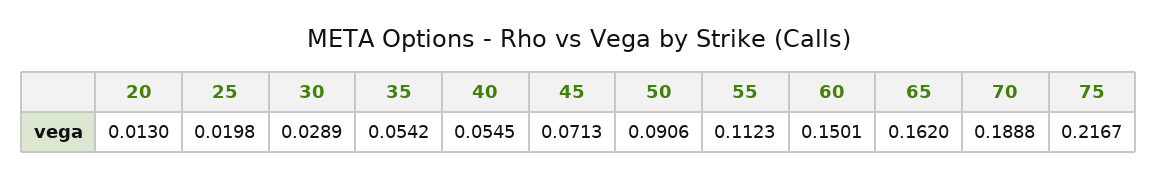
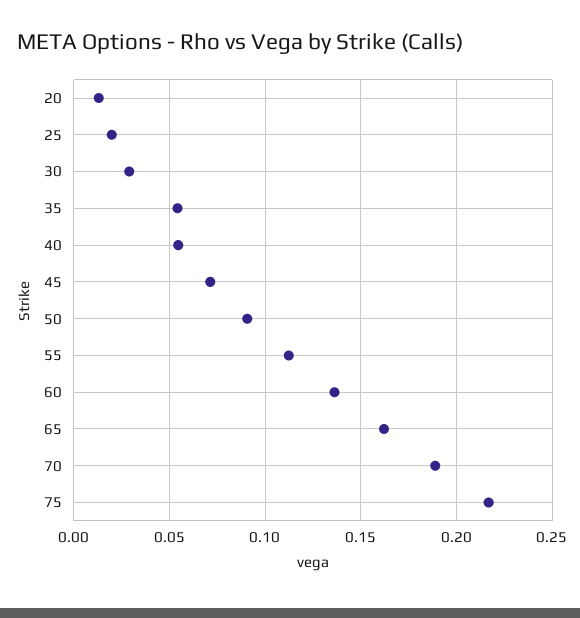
60: 0.1501 -> 0.135

